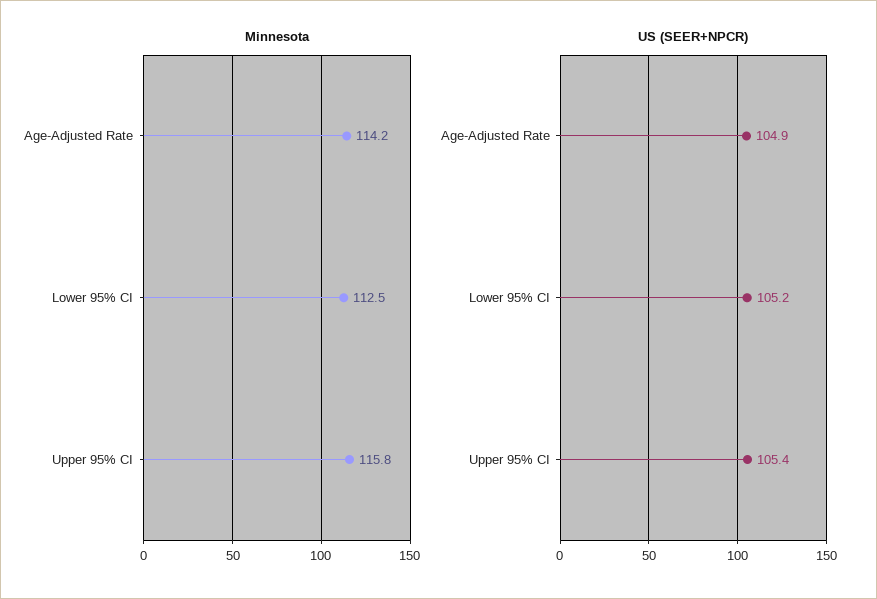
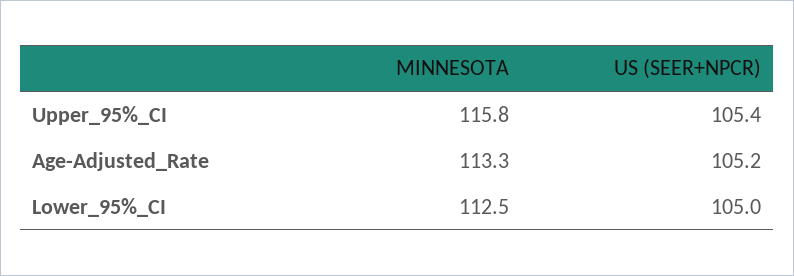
Minnesota, Age-Adjusted Rate: 114.2 -> 113.3
US (SEER+NPCR), Age-Adjusted Rate: 104.9 -> 105.2
US (SEER+NPCR), Lower 95% CI: 105.2 -> 105

